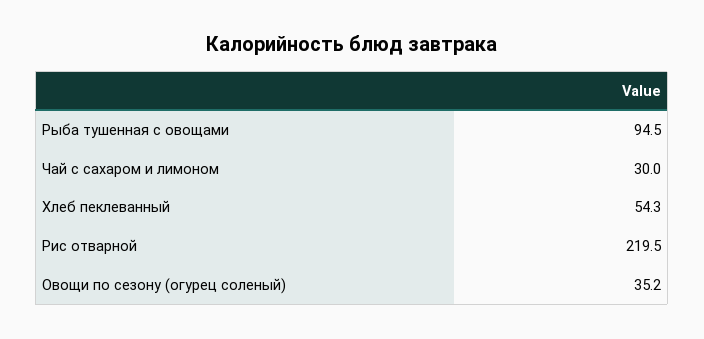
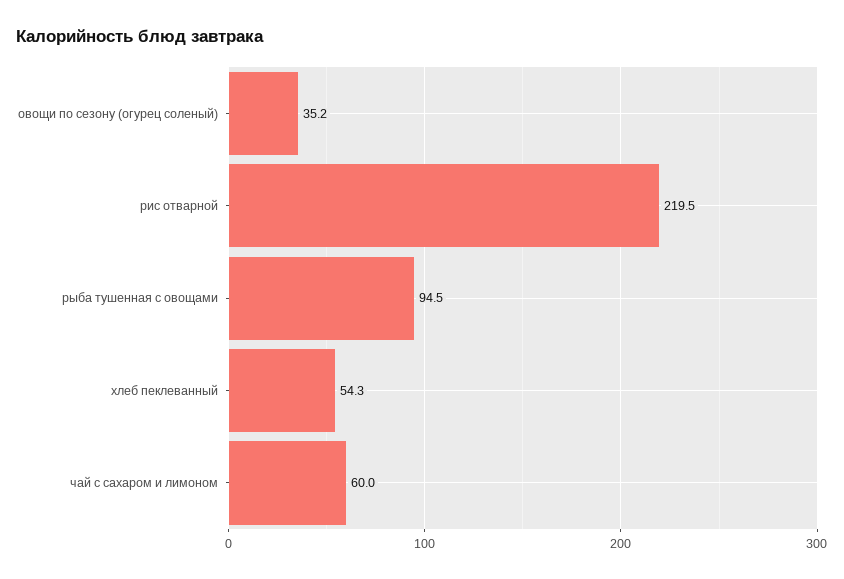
Чай с сахаром и лимоном: 30 -> 60

